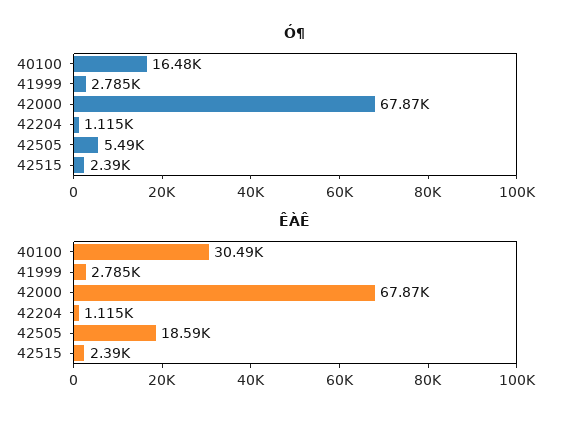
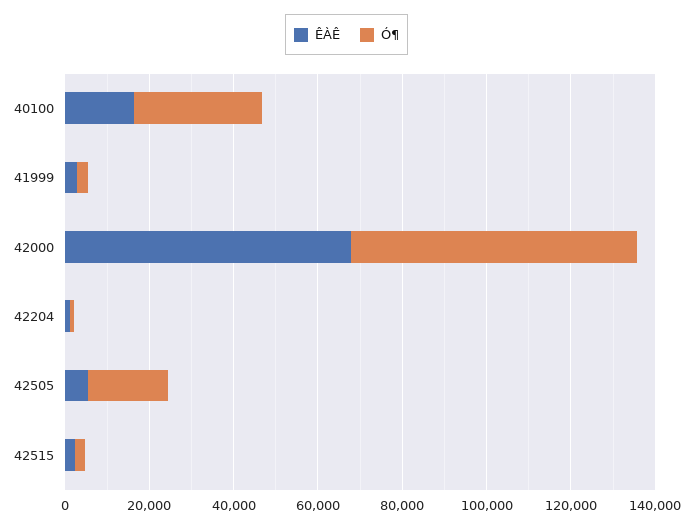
Ó¶, 40100: 16480 -> 30000
Ó¶, 42505: 5490 -> 20000
ÊÀÊ, 40100: 30490 -> 15000
ÊÀÊ, 42505: 18590 -> 5000

